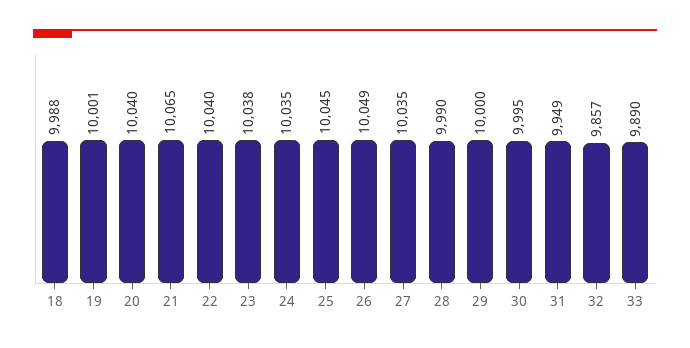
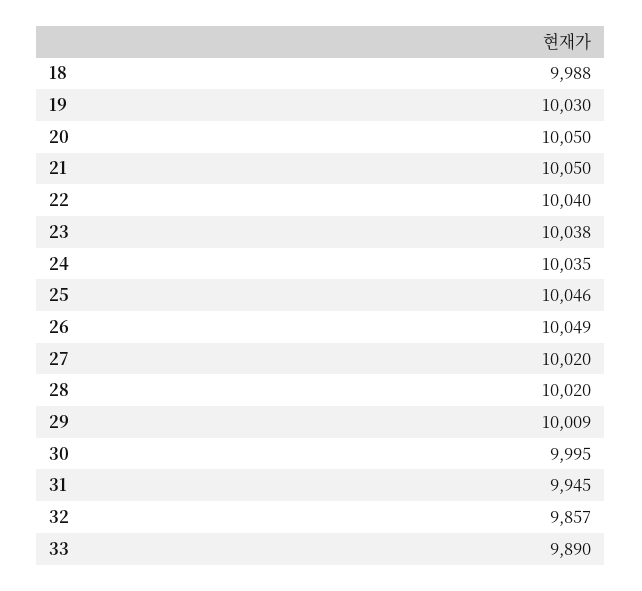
19: 10001 -> 10030
20: 10040 -> 10050
21: 10065 -> 10050
25: 10045 -> 10046
27: 10035 -> 10020
28: 9990 -> 10020
29: 10000 -> 10009
31: 9949 -> 9945

